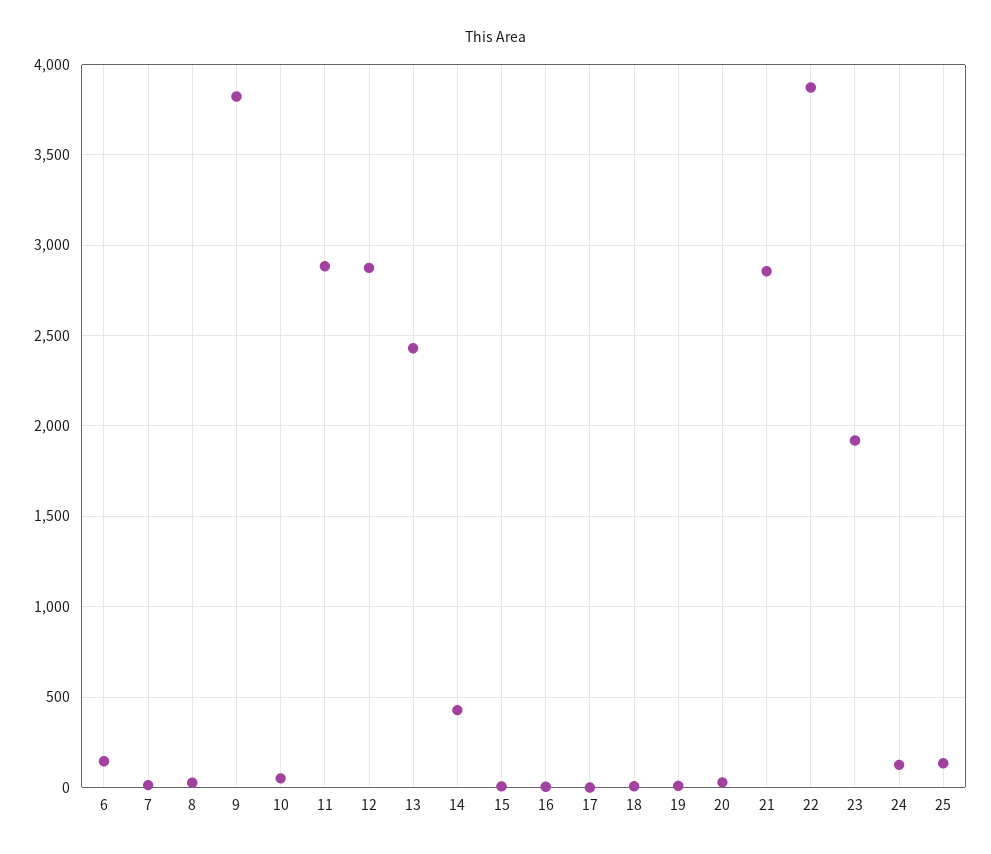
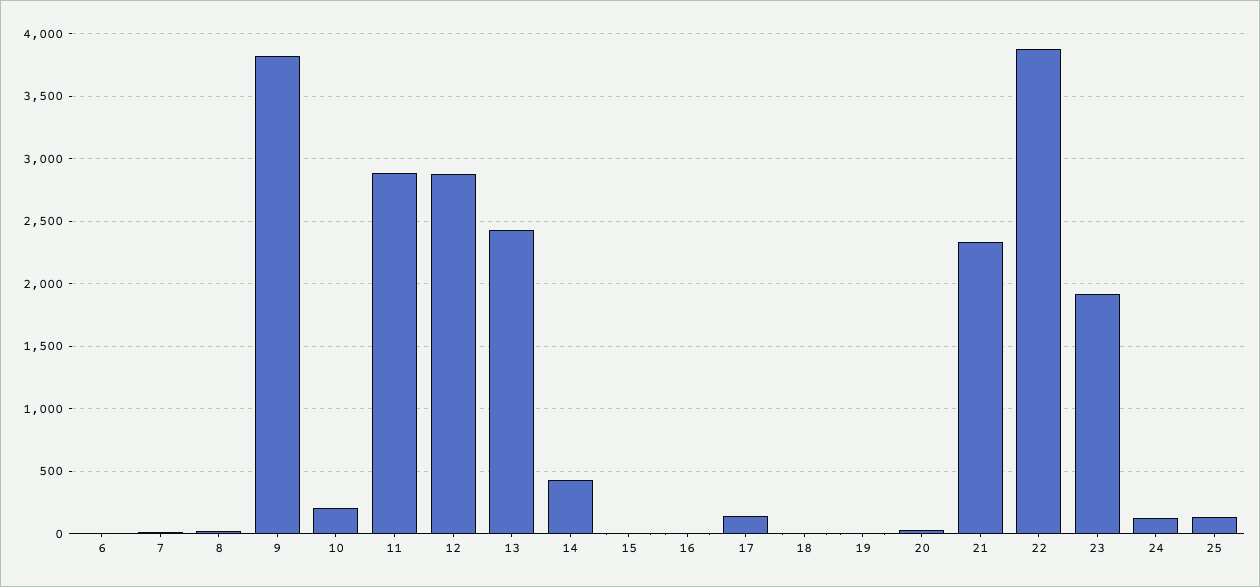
6: 150 -> 0
10: 50 -> 200
17: 0 -> 150
21: 2850 -> 2350

